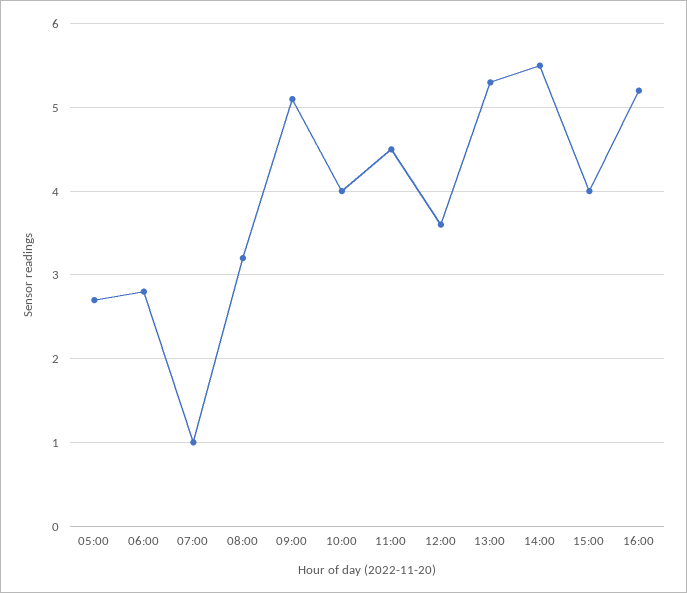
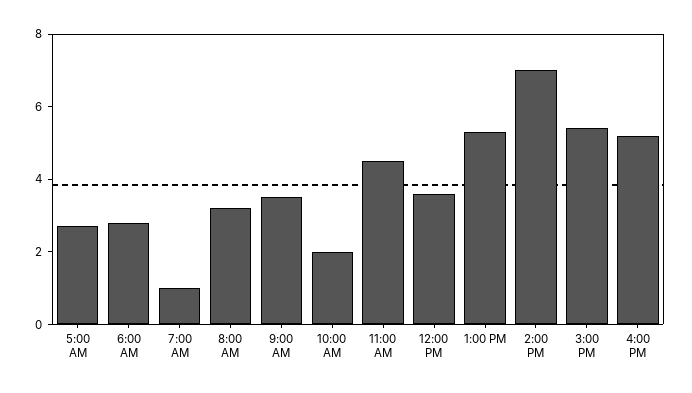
09:00: 5.1 -> 3.5
10:00: 4 -> 2
14:00: 5.5 -> 7
15:00: 4 -> 5.5

